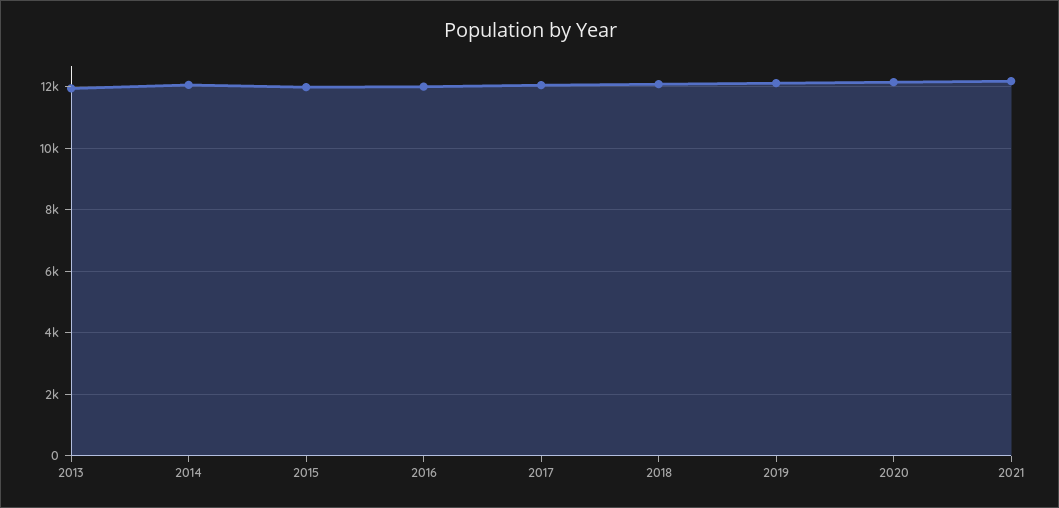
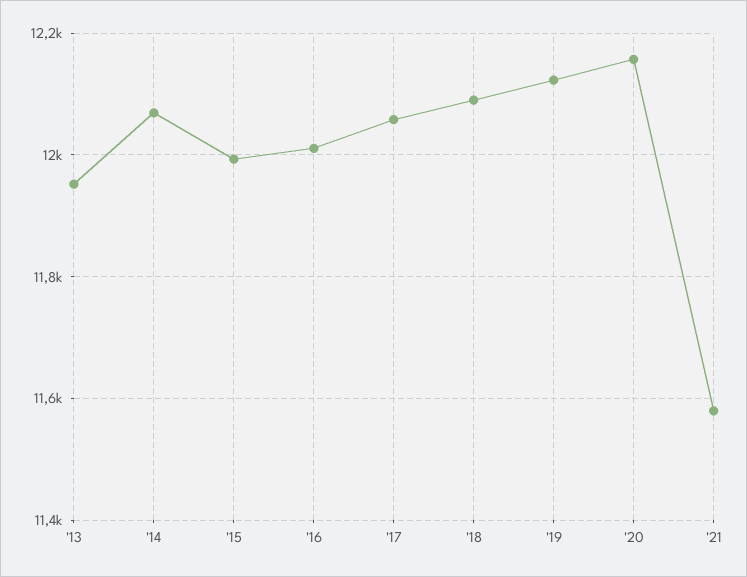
2021: 12200 -> 11580

